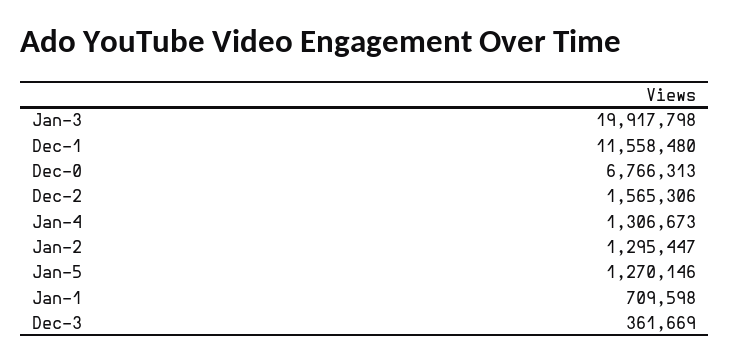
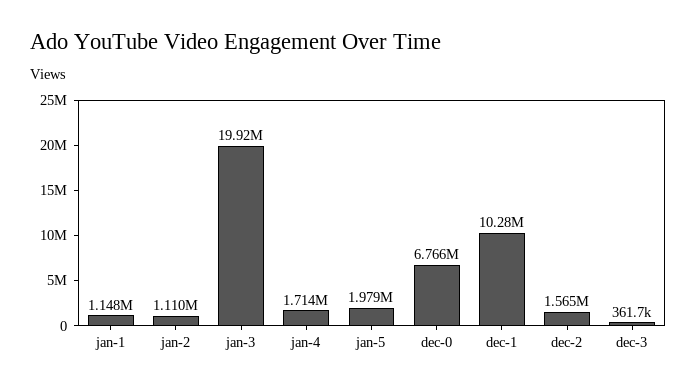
Dec-1: 11558480 -> 10280000
Jan-4: 1306673 -> 1714000
Jan-2: 1295447 -> 1110000
Jan-5: 1270146 -> 1979000
Jan-1: 709598 -> 1148000

